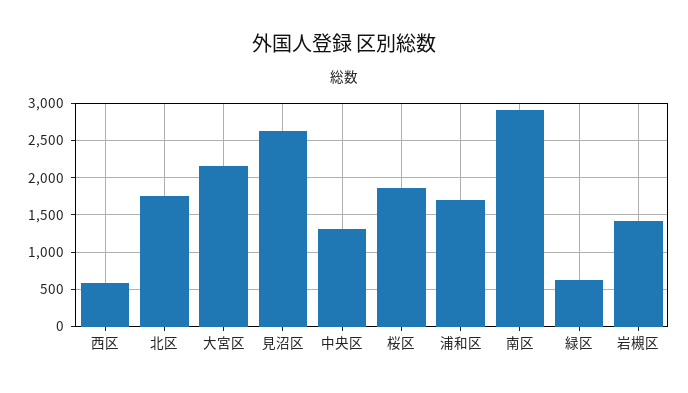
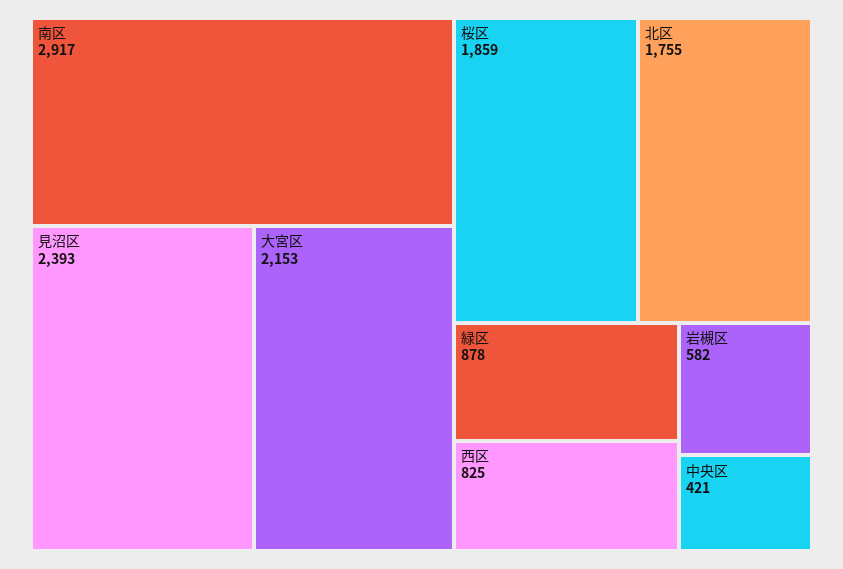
西区: 600 -> 825
見沼区: 2600 -> 2393
中央区: 1300 -> 421
浦和区: 1700 -> none
緑区: 600 -> 878
岩槻区: 1400 -> 582

